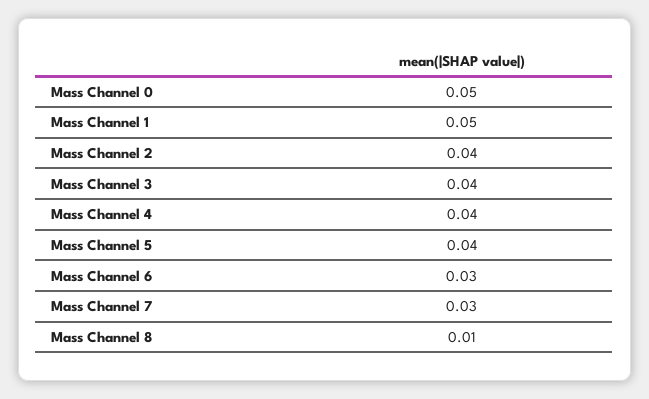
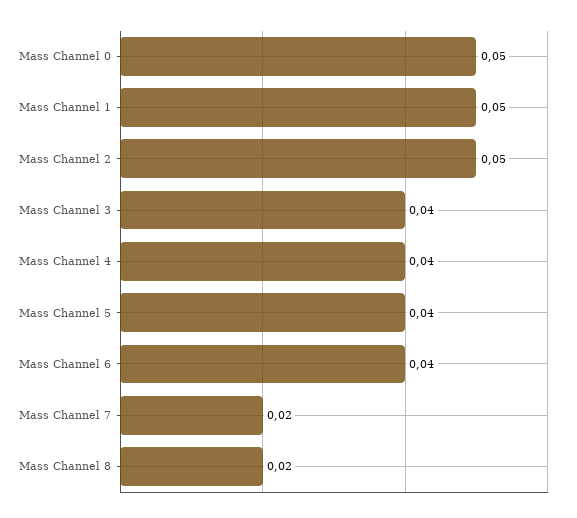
Mass Channel 2: 0.04 -> 0.05
Mass Channel 6: 0.03 -> 0.04
Mass Channel 7: 0.03 -> 0.02
Mass Channel 8: 0.01 -> 0.02

